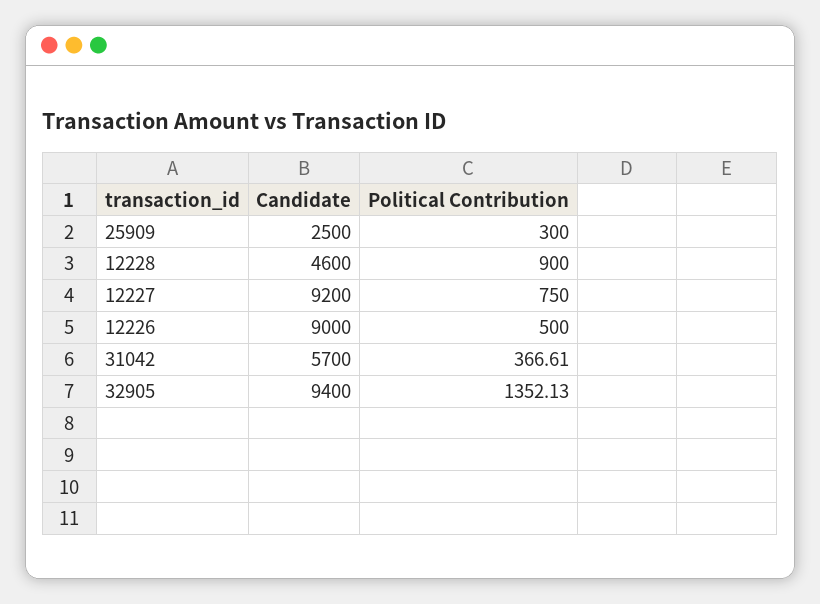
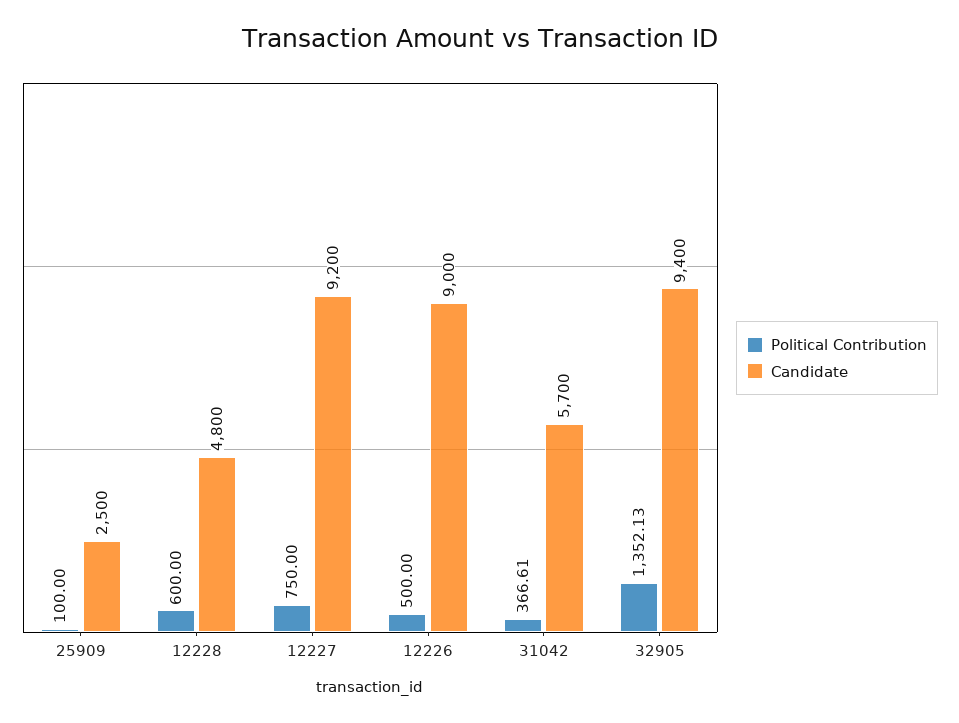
Political Contribution, 25909: 300 -> 100
Candidate, 12228: 4600 -> 4800
Political Contribution, 12228: 900 -> 600

